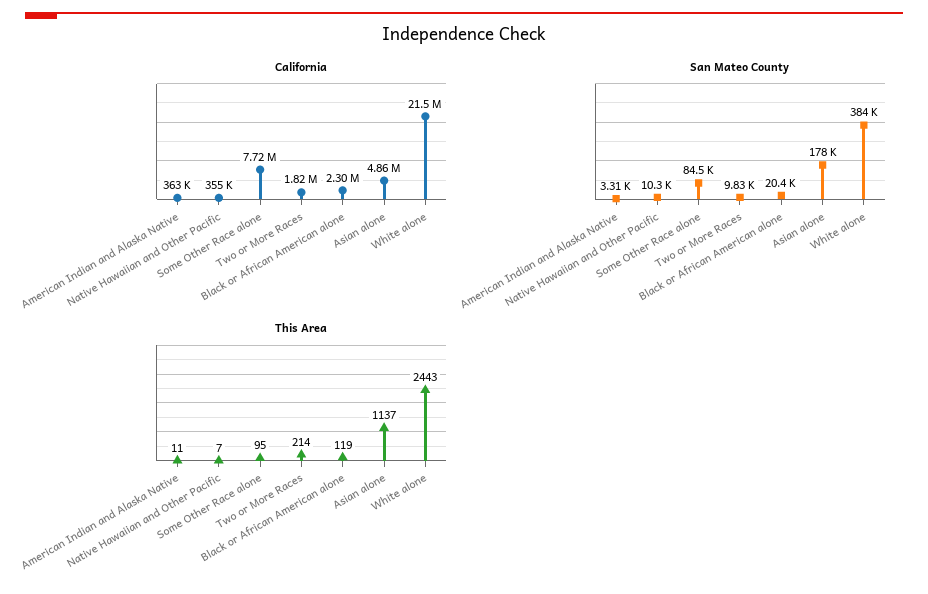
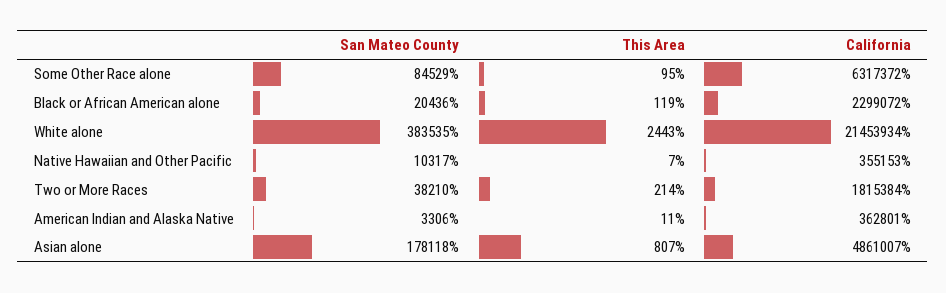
California, Some Other Race alone: 7720000 -> 6317372
San Mateo County, Two or More Races: 9830 -> 38210
This Area, Asian alone: 1137 -> 807

